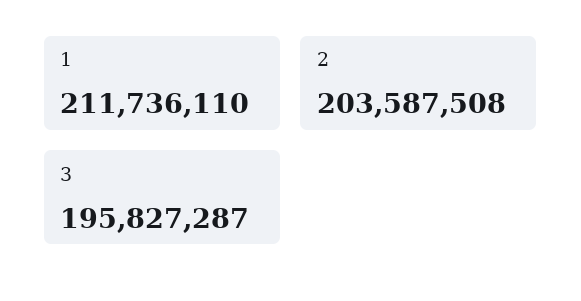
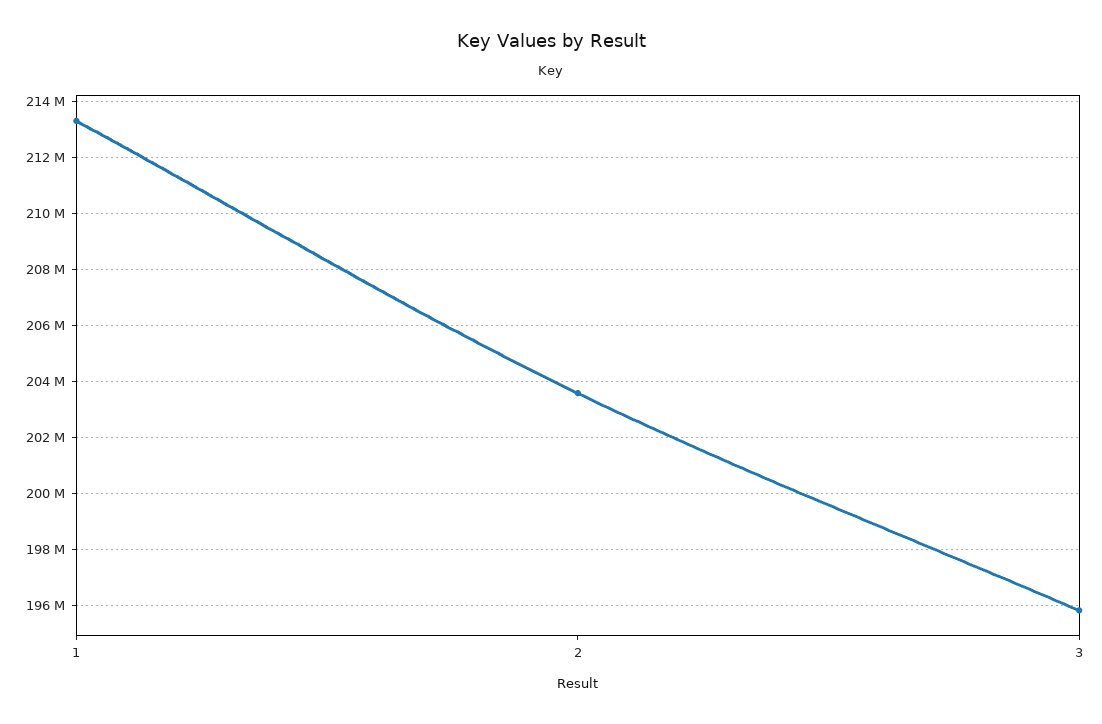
1: 211736110 -> 213250000

